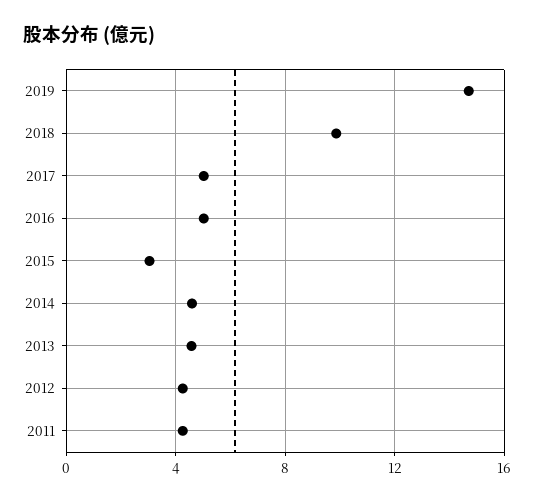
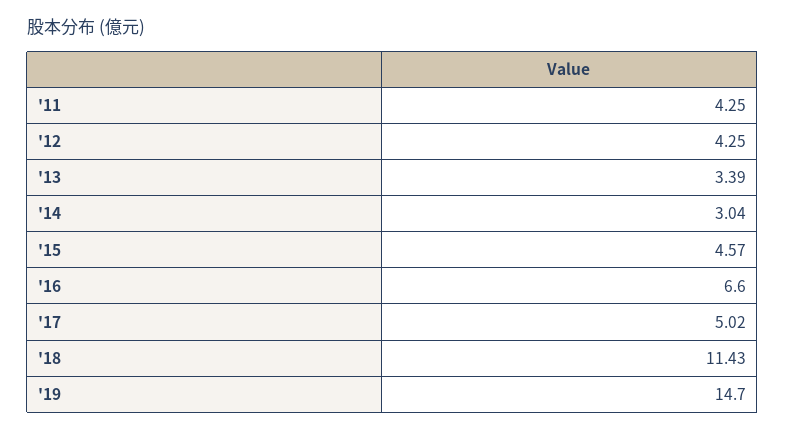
2018: 10 -> 11.43
2016: 5 -> 6.6
2015: 3 -> 4.57
2014: 4.5 -> 3.04
2013: 4.5 -> 3.39

